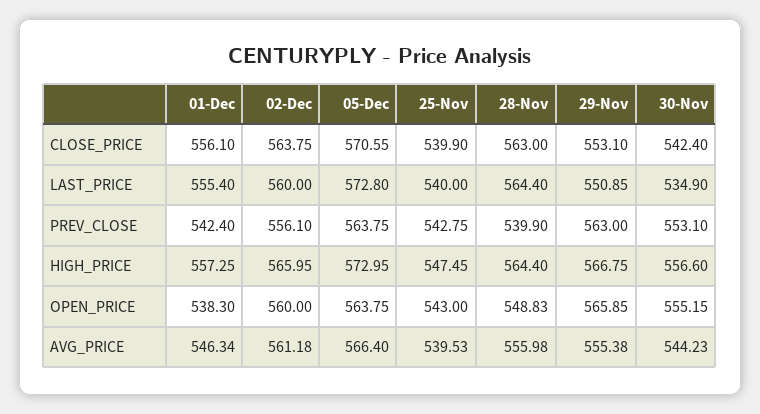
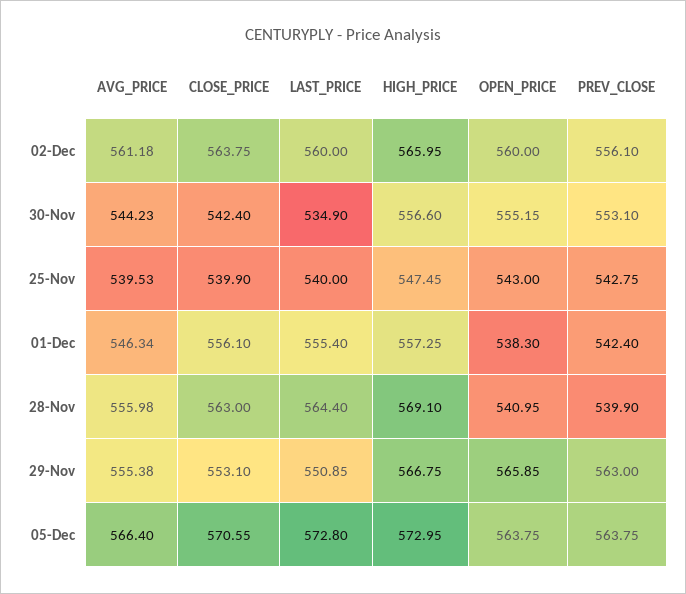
28-Nov, HIGH_PRICE: 564.4 -> 569.1
28-Nov, OPEN_PRICE: 548.83 -> 540.95

